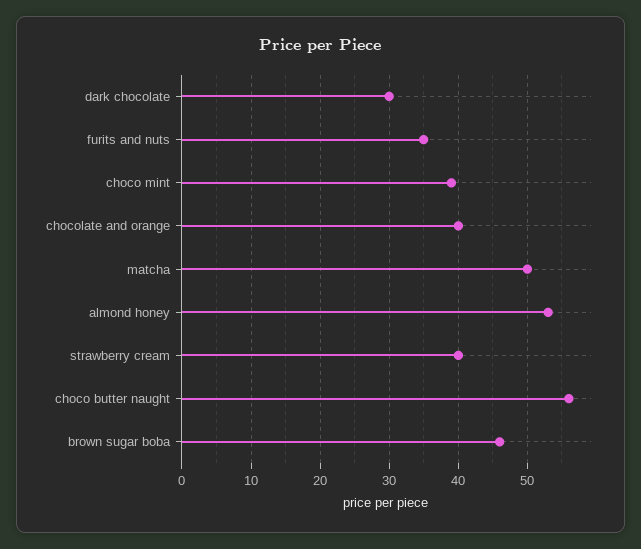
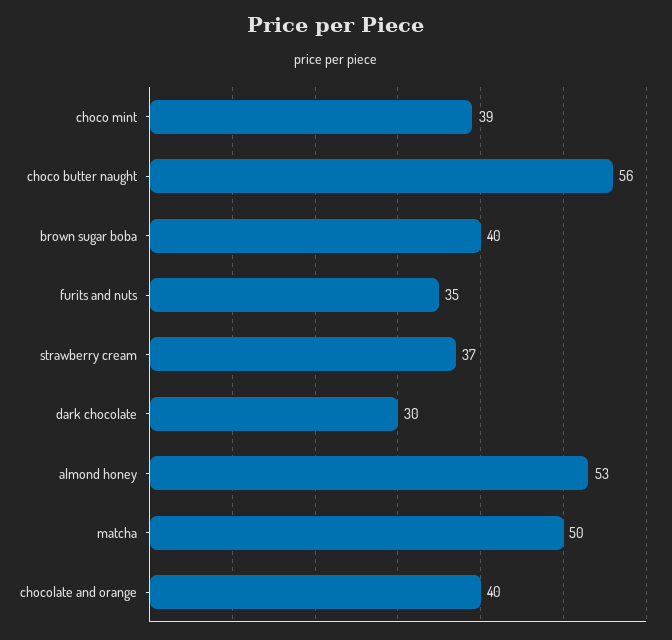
strawberry cream: 40 -> 37
brown sugar boba: 46 -> 40

